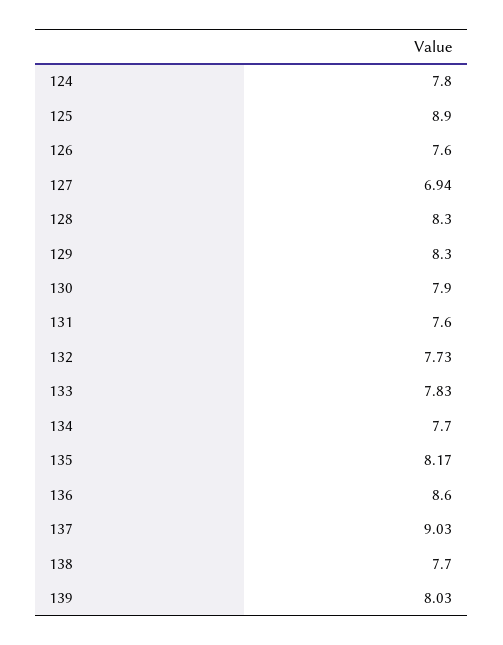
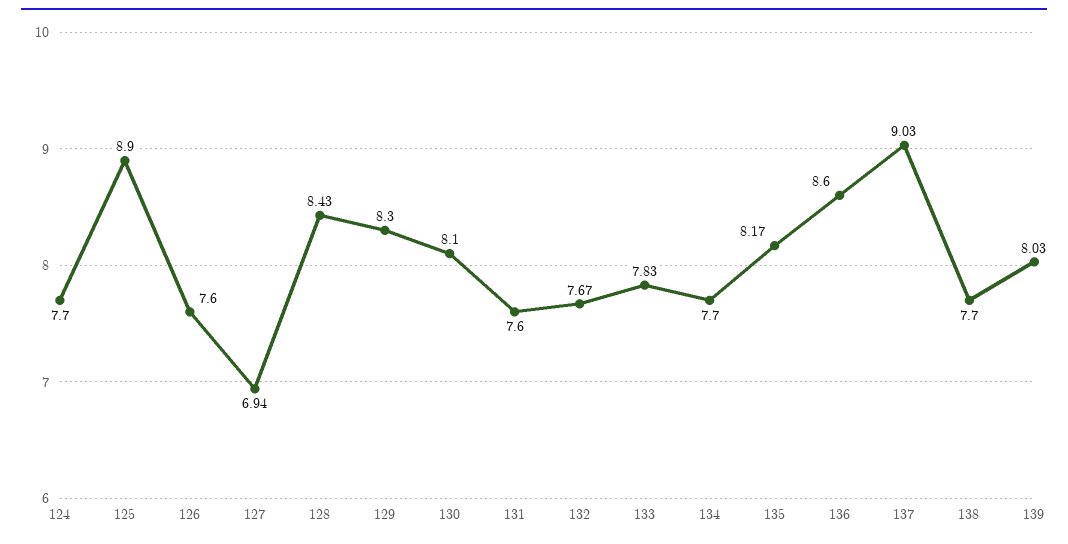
124: 7.8 -> 7.7
128: 8.3 -> 8.43
130: 7.9 -> 8.1
132: 7.73 -> 7.67

